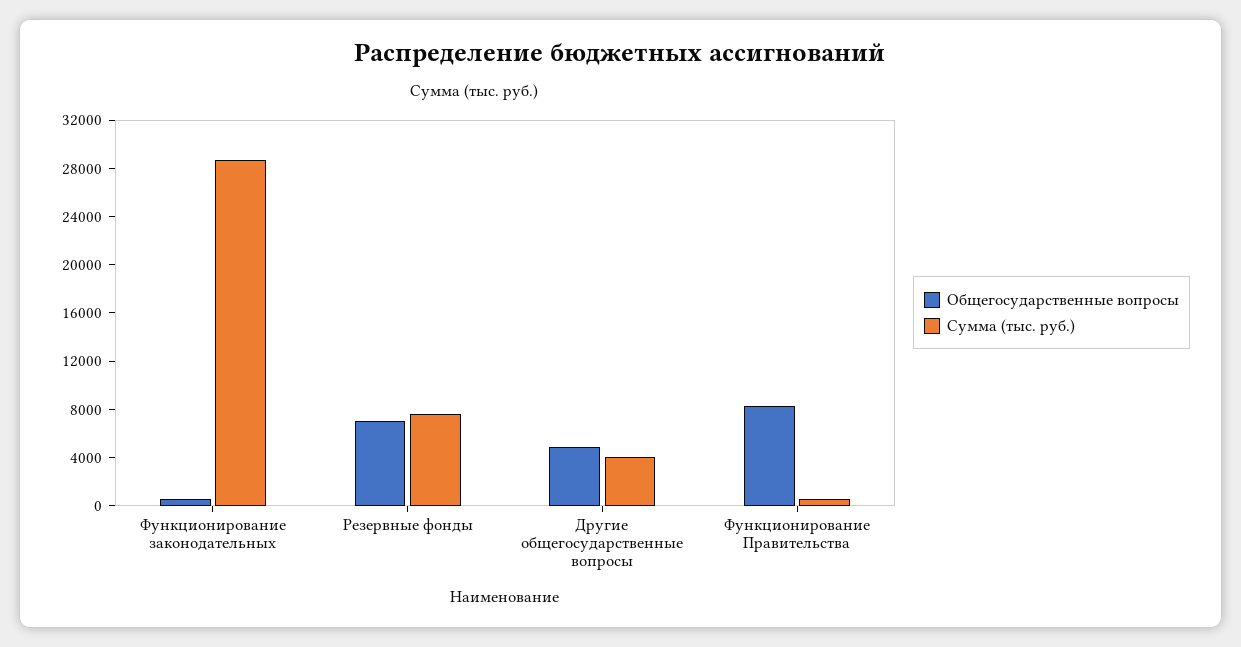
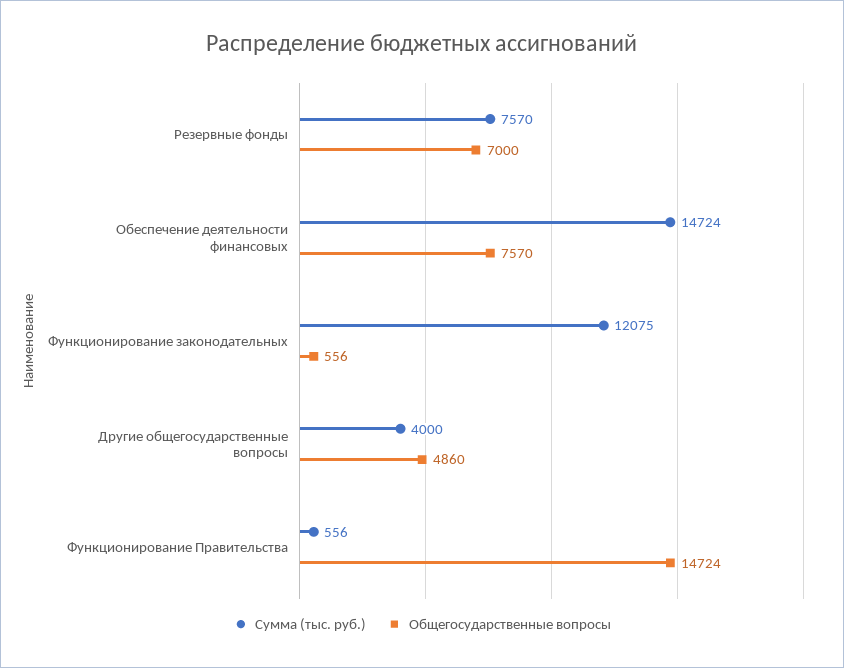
Сумма (тыс. руб.), Функционирование законодательных: 29000 -> 12075
Общегосударственные вопросы, Функционирование Правительства: 8000 -> 14724
Сумма (тыс. руб.), Обеспечение деятельности финансовых: none -> 14724
Общегосударственные вопросы, Обеспечение деятельности финансовых: none -> 7570

